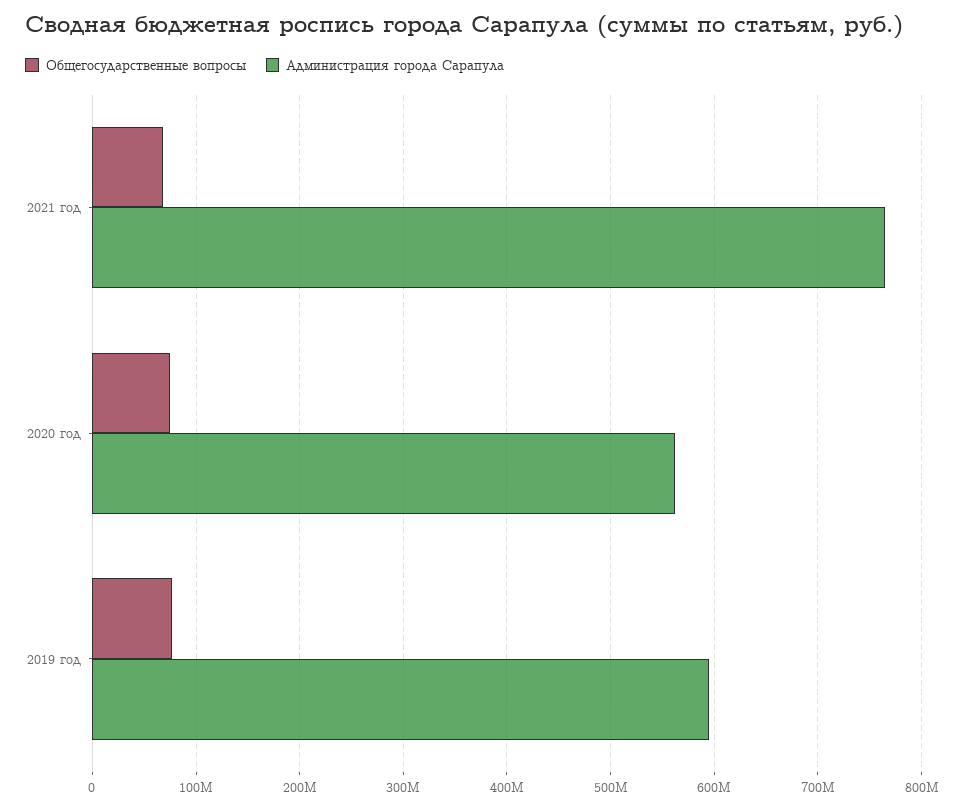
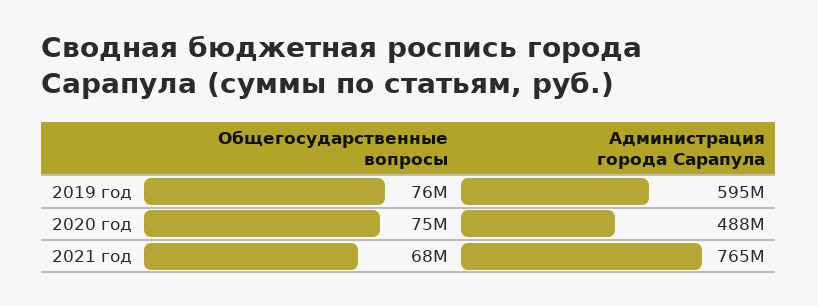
Администрация города Сарапула, 2020 год: 560000000 -> 488000000

